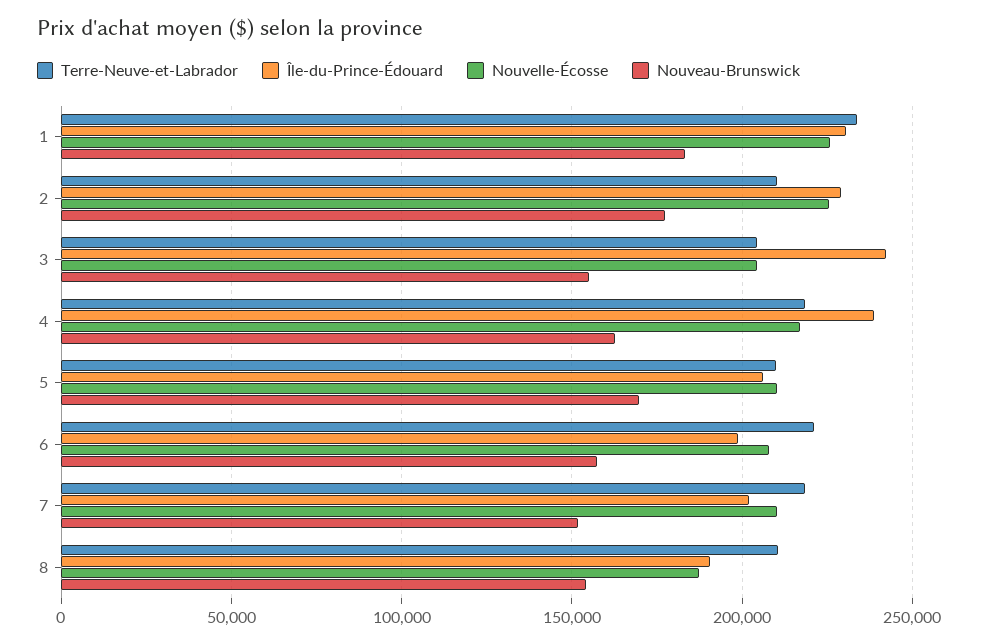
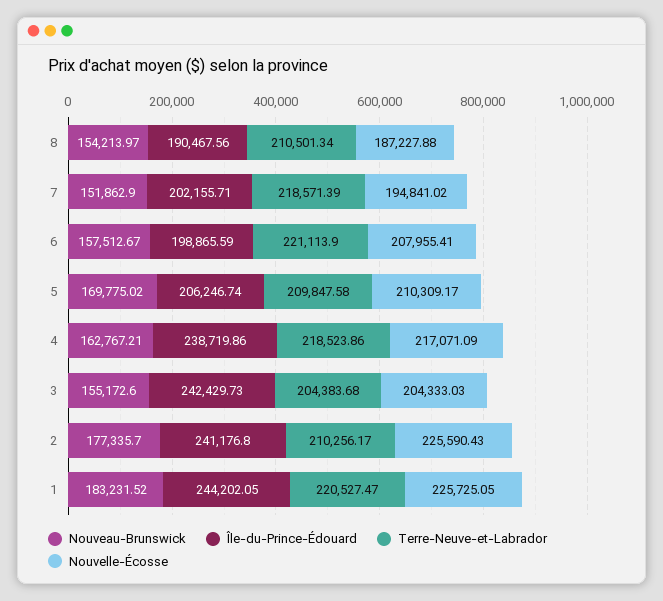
Terre-Neuve-et-Labrador, 1: 235000 -> 220527.47
Île-du-Prince-Édouard, 1: 230000 -> 244202.05
Île-du-Prince-Édouard, 2: 230000 -> 241176.8
Nouvelle-Écosse, 7: 210000 -> 194841.02

